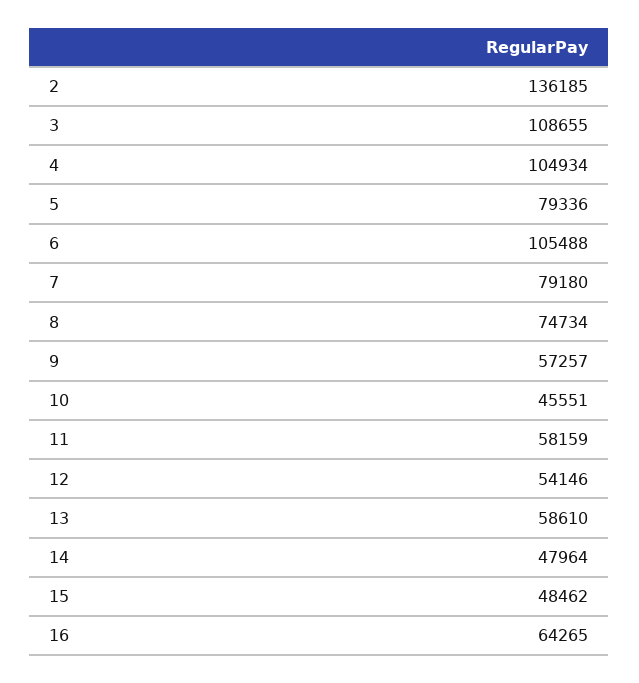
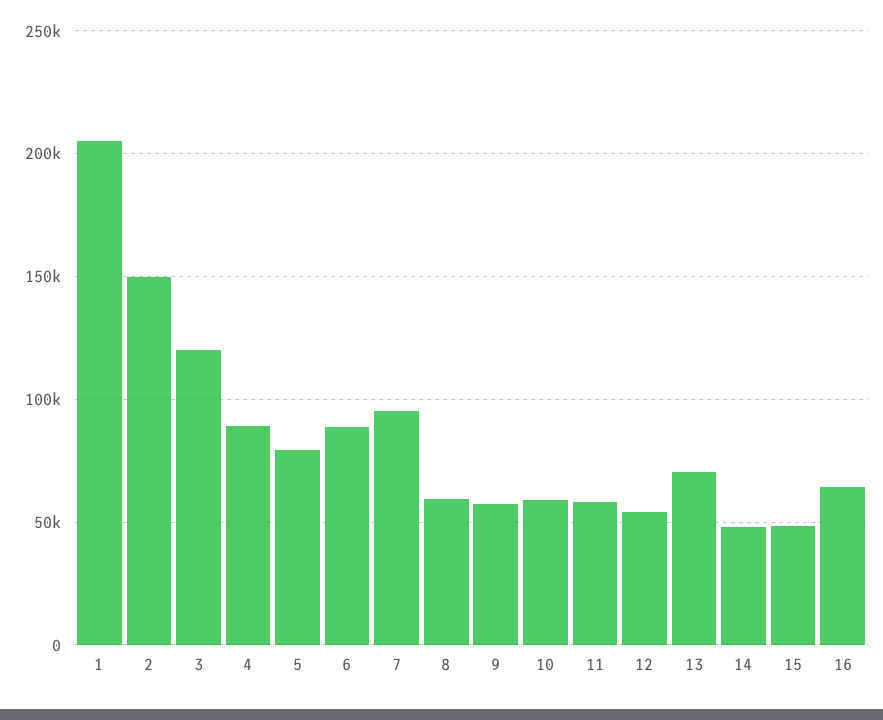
2: 136185 -> 150000
3: 108655 -> 120000
4: 104934 -> 90000
6: 105488 -> 90000
7: 79180 -> 95000
8: 74734 -> 60000
10: 45551 -> 60000
13: 58610 -> 70000
1: none -> 205000

